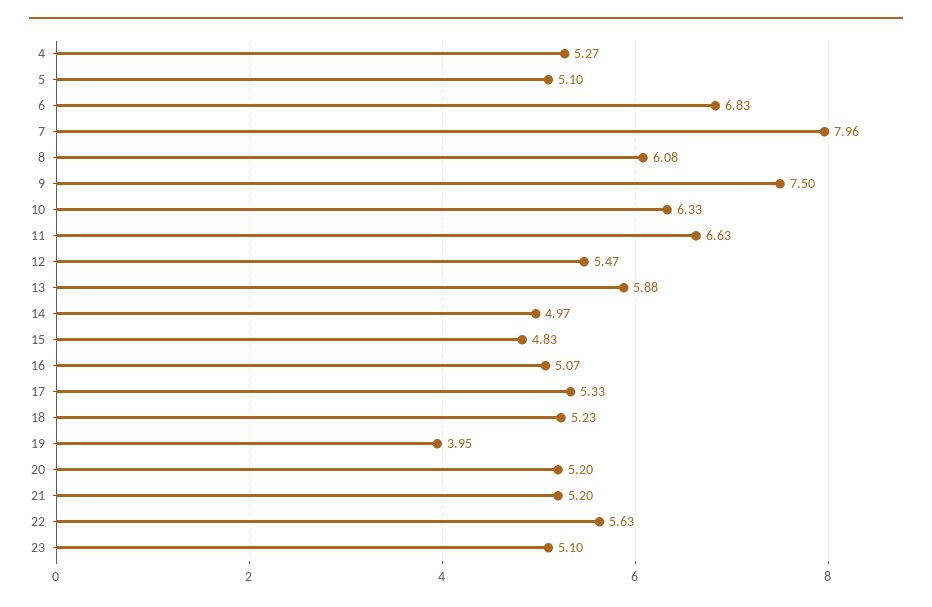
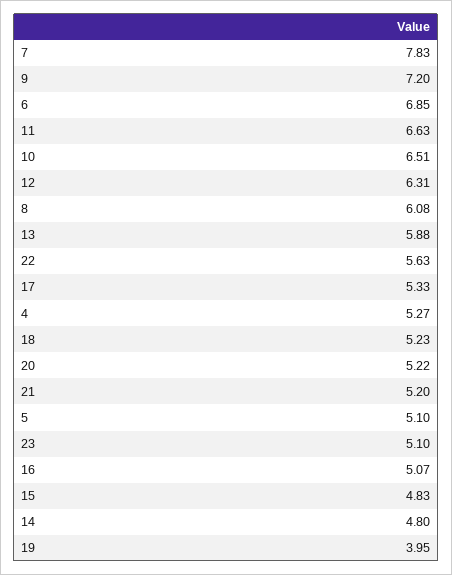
6: 6.83 -> 6.85
7: 7.96 -> 7.83
9: 7.5 -> 7.2
10: 6.33 -> 6.51
12: 5.47 -> 6.31
14: 4.97 -> 4.8
20: 5.2 -> 5.22

